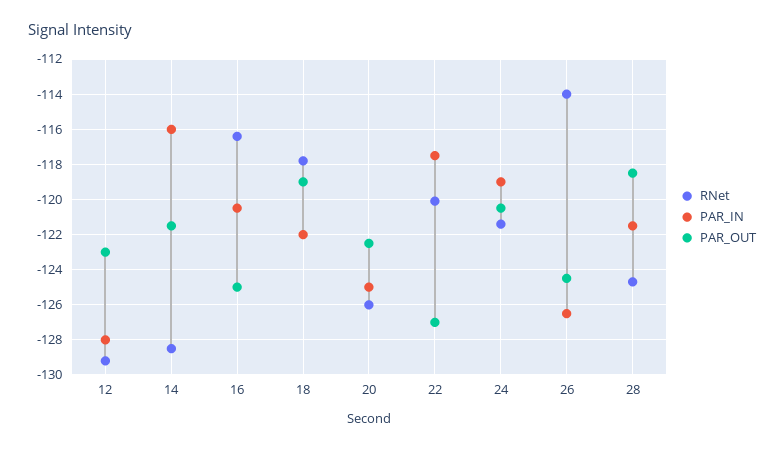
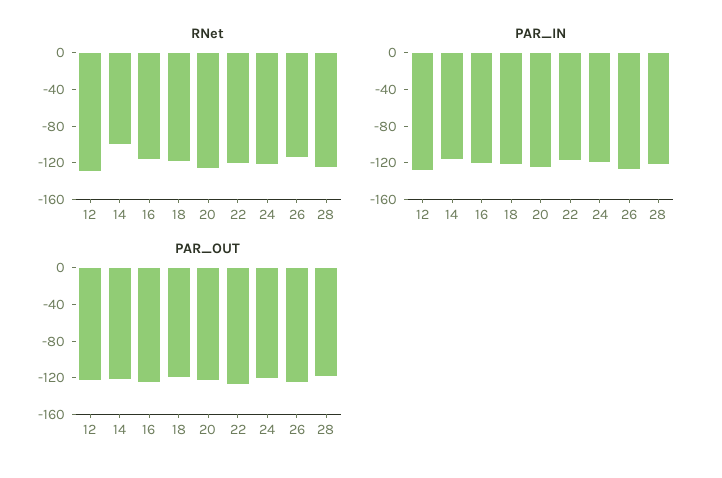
RNet, 14: -128.5 -> -100

